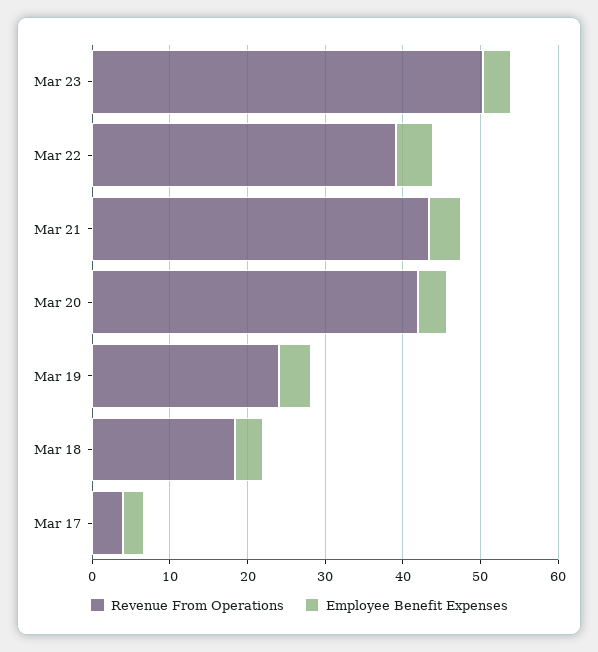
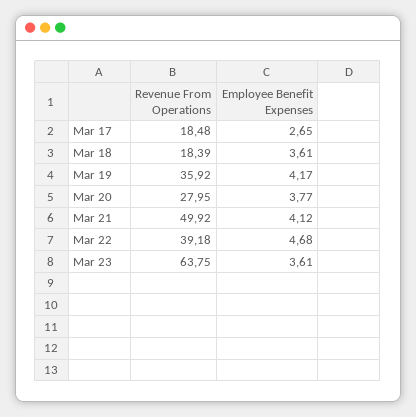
Revenue From Operations, Mar 23: 50 -> 63.75
Revenue From Operations, Mar 21: 44 -> 49.92
Revenue From Operations, Mar 20: 42 -> 27.95
Revenue From Operations, Mar 19: 24 -> 35.92
Revenue From Operations, Mar 17: 4 -> 18.48

